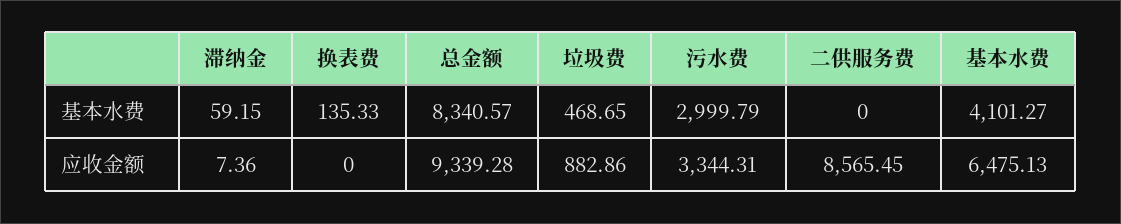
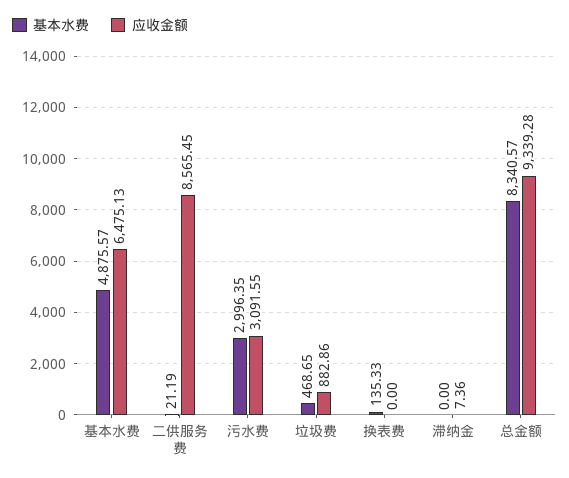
基本水费, 滞纳金: 59.15 -> 0
基本水费, 污水费: 2999.79 -> 2996.35
基本水费, 二供服务费: 0 -> 21.19
基本水费, 基本水费: 4101.27 -> 4875.57
应收金额, 污水费: 3344.31 -> 3091.55

